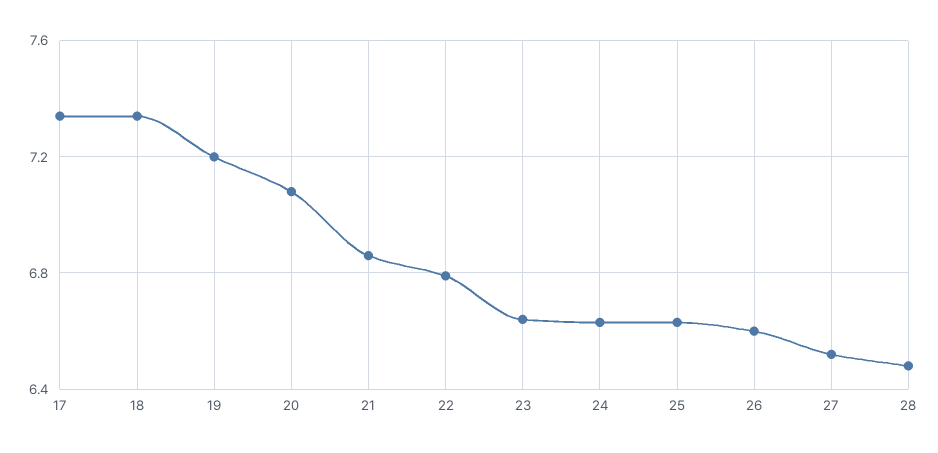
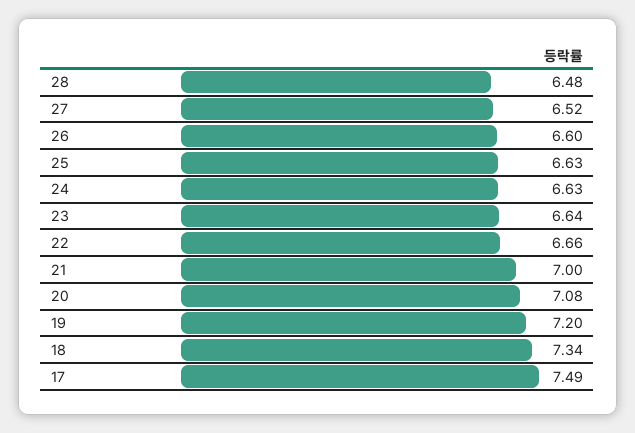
17: 7.35 -> 7.49
21: 6.85 -> 7
22: 6.8 -> 6.66

